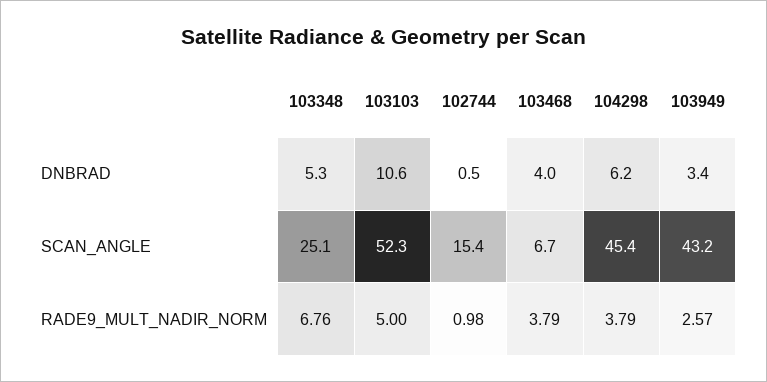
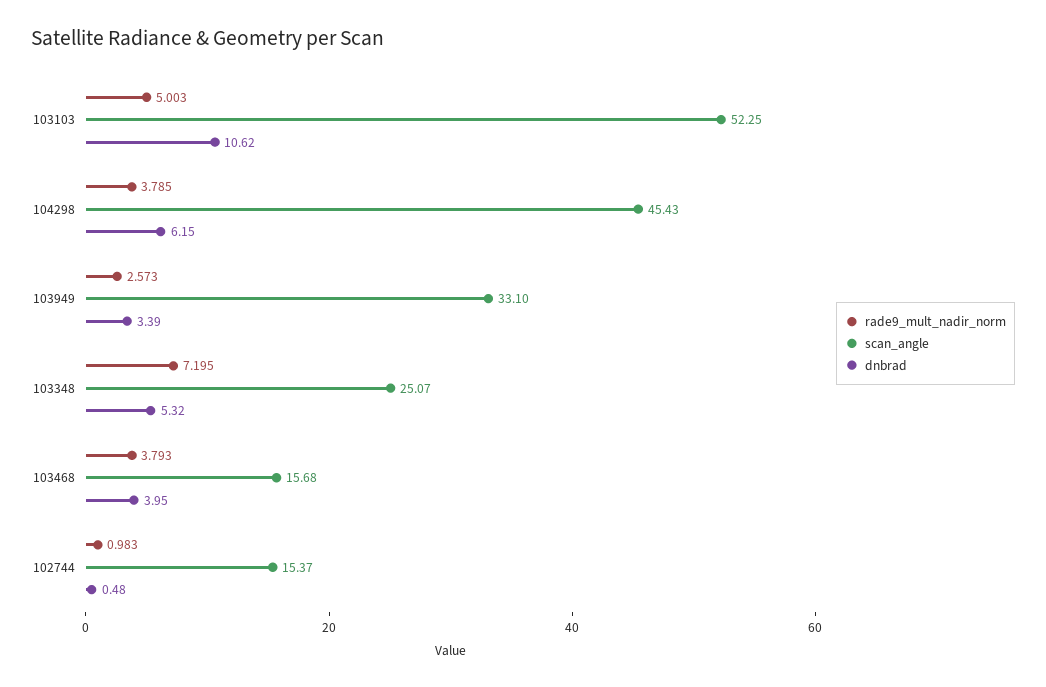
SCAN_ANGLE, 103468: 6.7 -> 15.68
SCAN_ANGLE, 103949: 43.2 -> 33.1
RADE9_MULT_NADIR_NORM, 103348: 6.76 -> 7.195

